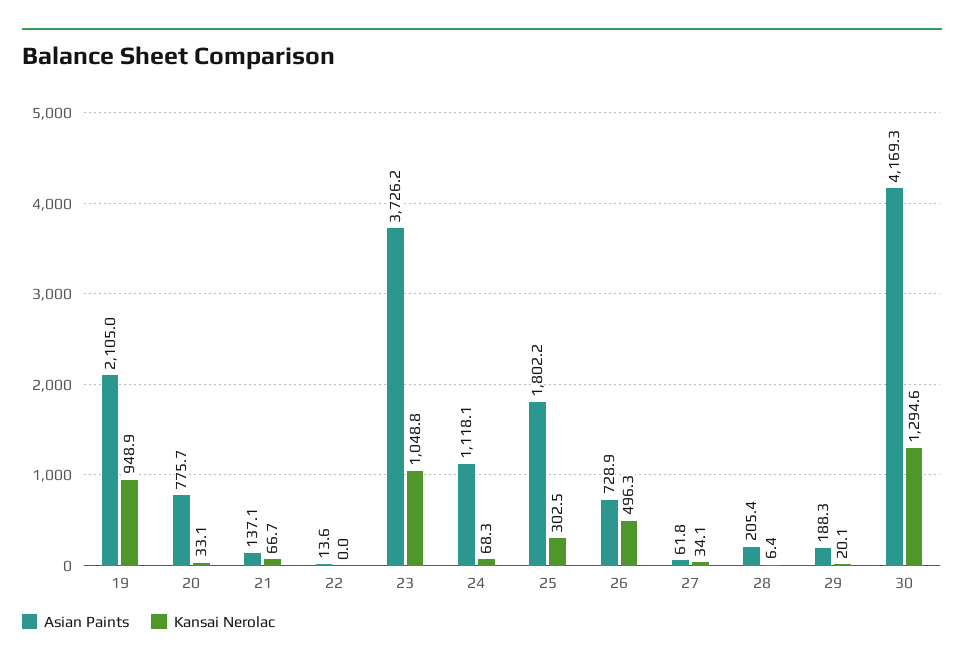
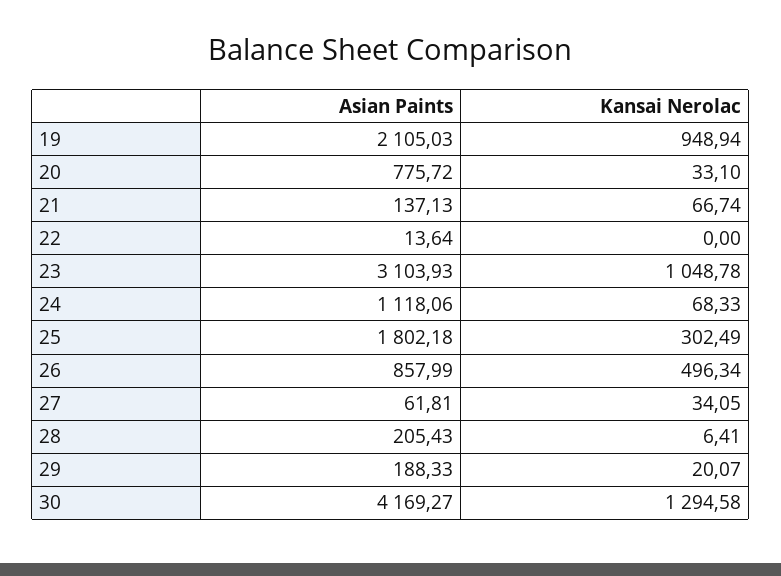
Asian Paints, 23: 3726.2 -> 3103.93
Asian Paints, 26: 728.9 -> 857.99

